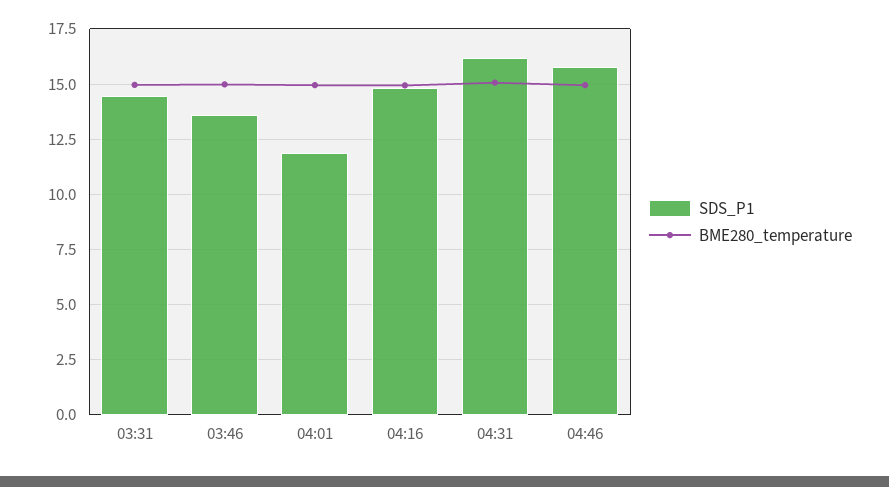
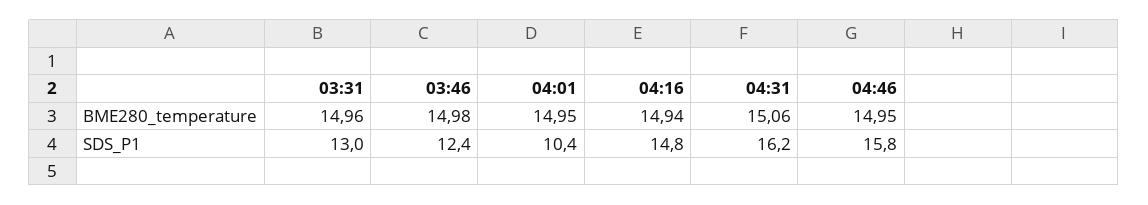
SDS_P1, 03:31: 14.5 -> 13
SDS_P1, 03:46: 13.5 -> 12.4
SDS_P1, 04:01: 12 -> 10.4

